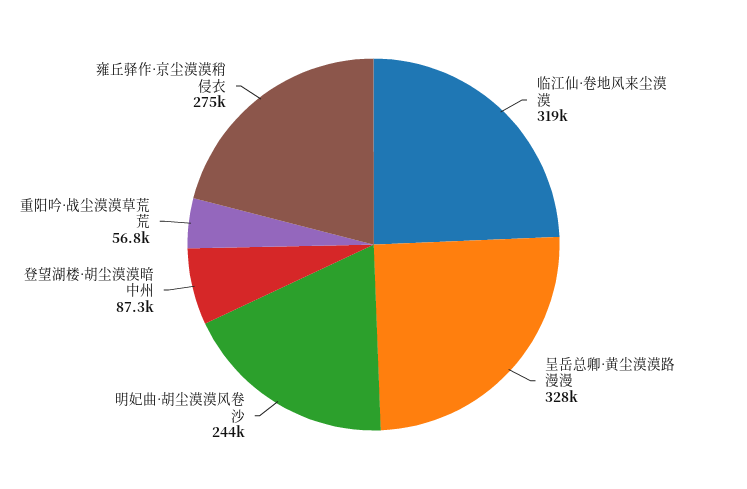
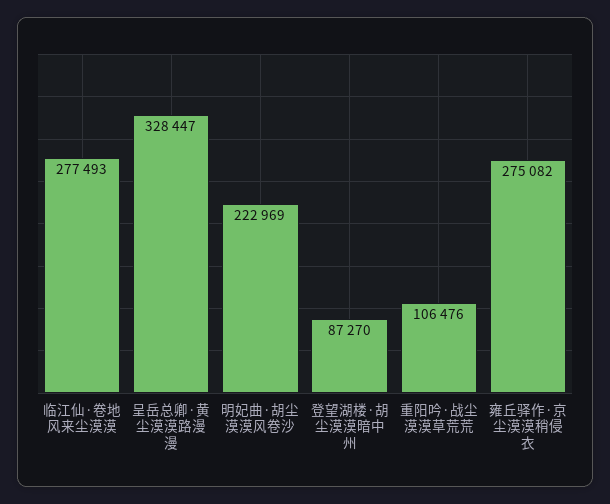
临江仙·卷地风来尘漠漠: 319000 -> 277493
明妃曲·胡尘漠漠风卷沙: 244000 -> 222969
重阳吟·战尘漠漠草荒荒: 56800 -> 106476

